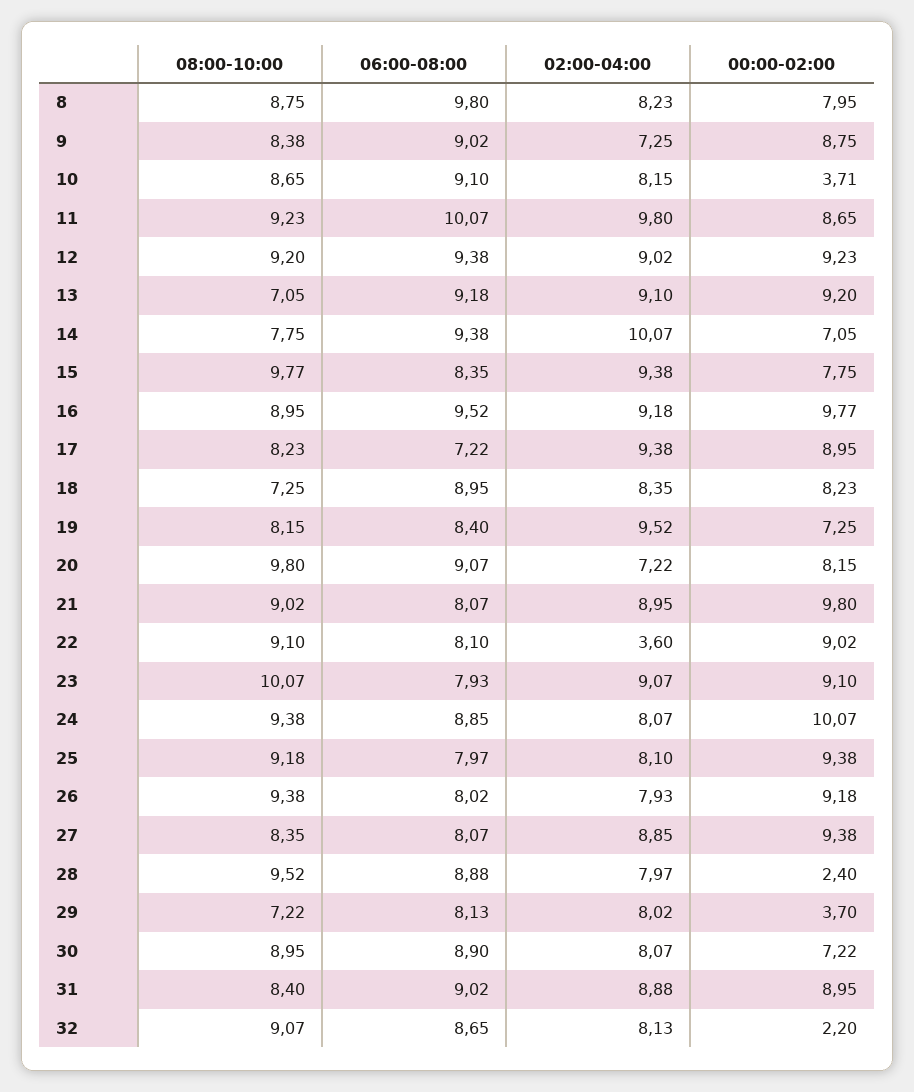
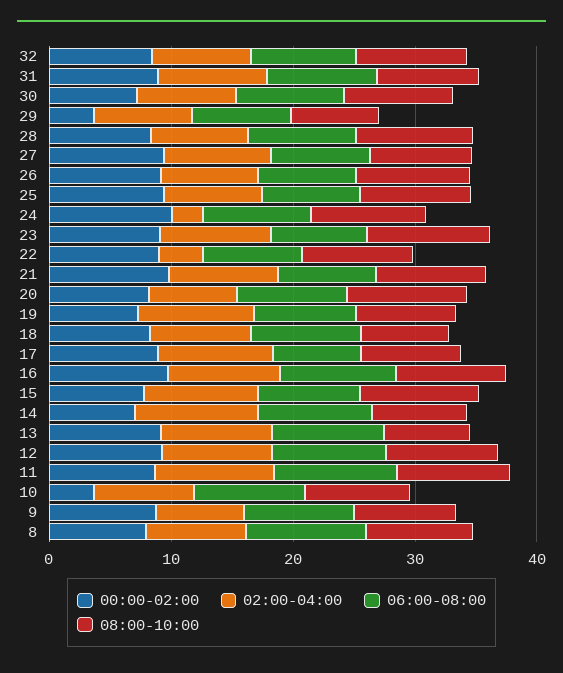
02:00-04:00, 24: 8.07 -> 2
00:00-02:00, 28: 2.4 -> 8
00:00-02:00, 32: 2.2 -> 8

